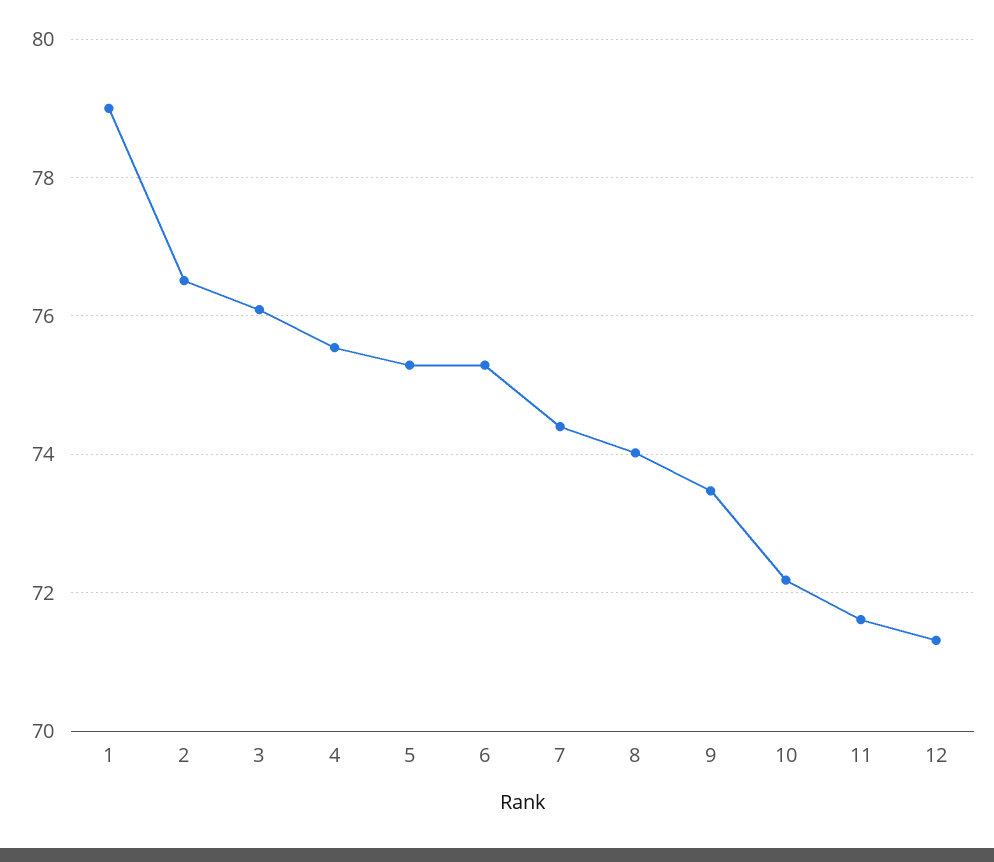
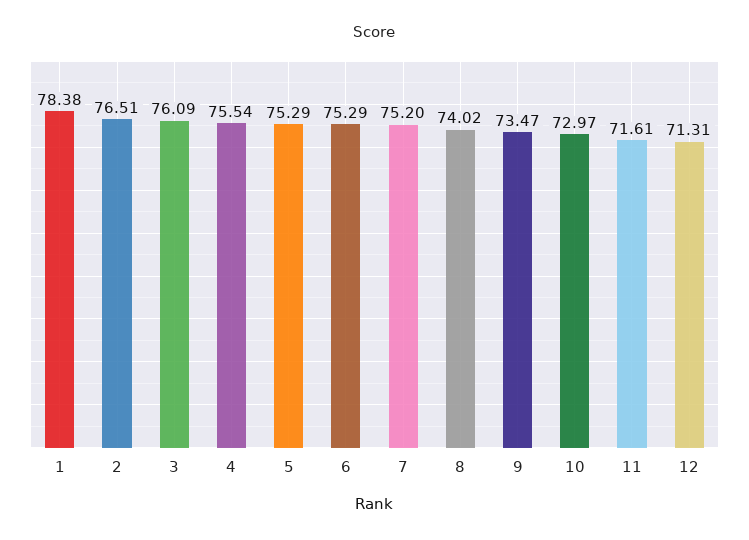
1: 79 -> 78.38
7: 74.4 -> 75.2
10: 72.2 -> 72.97

